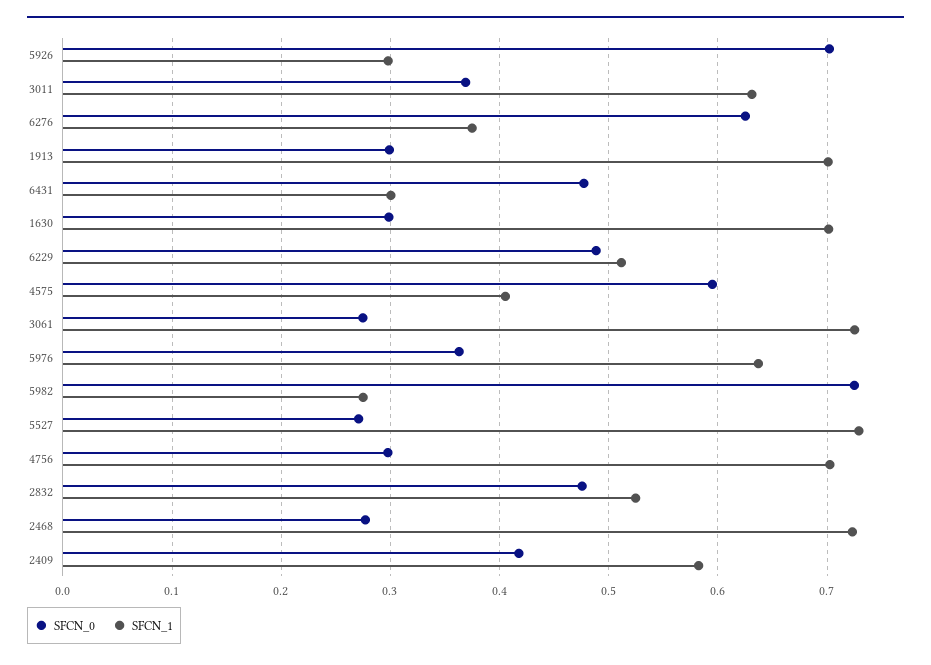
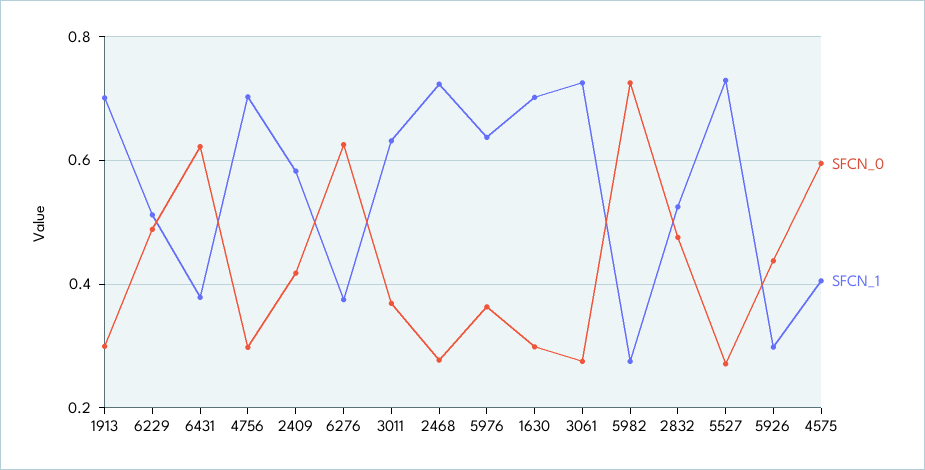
SFCN_0, 5926: 0.7 -> 0.44
SFCN_0, 6431: 0.48 -> 0.62
SFCN_1, 6431: 0.3 -> 0.38

